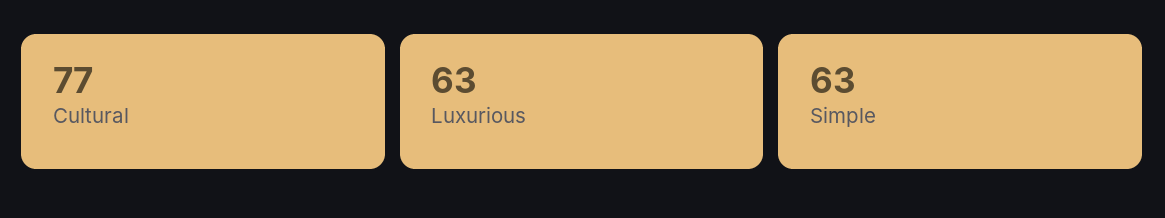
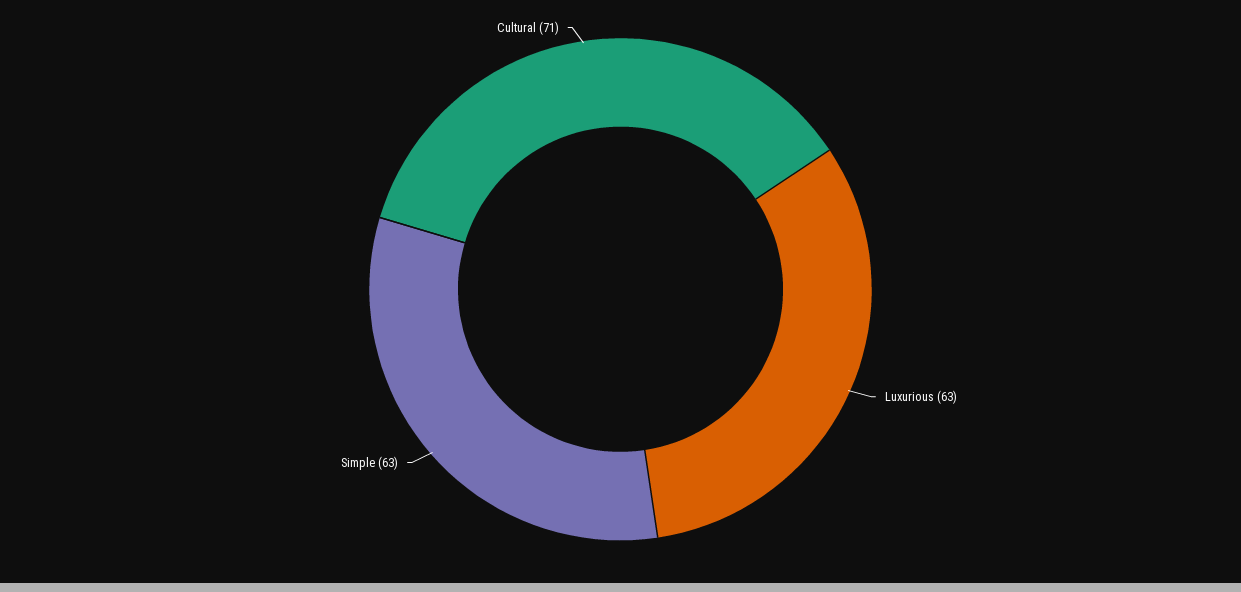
Cultural: 77 -> 71

